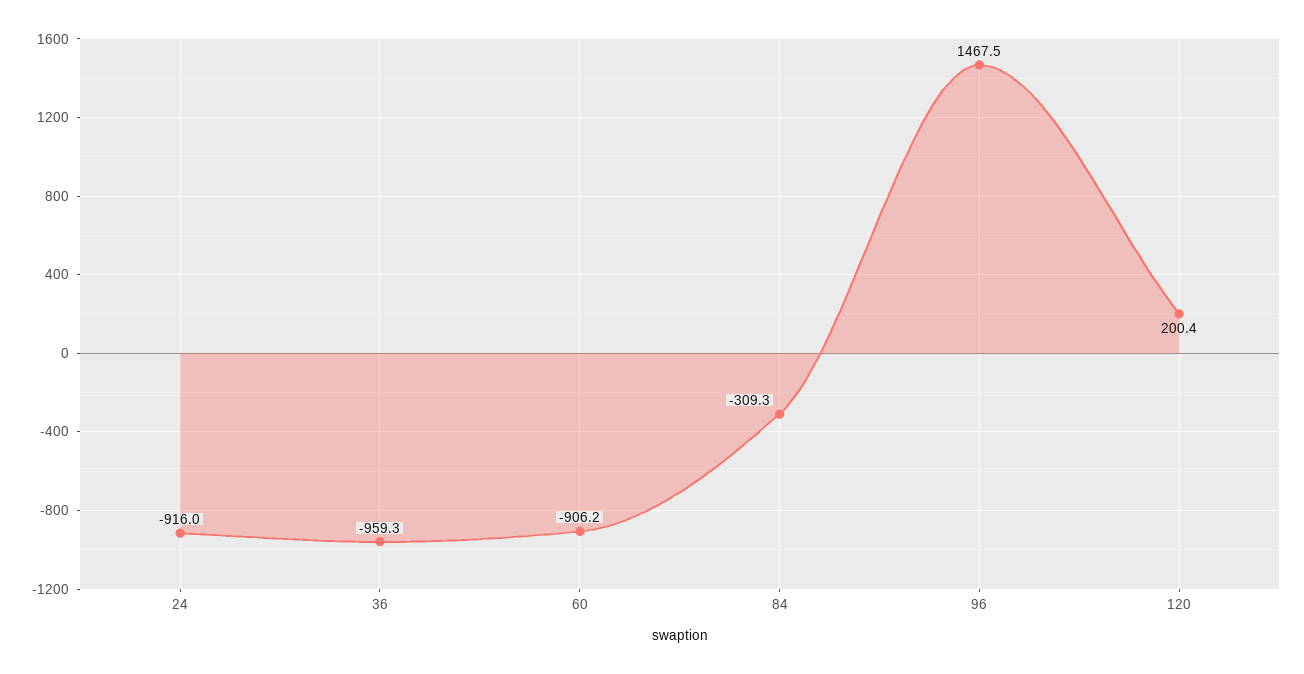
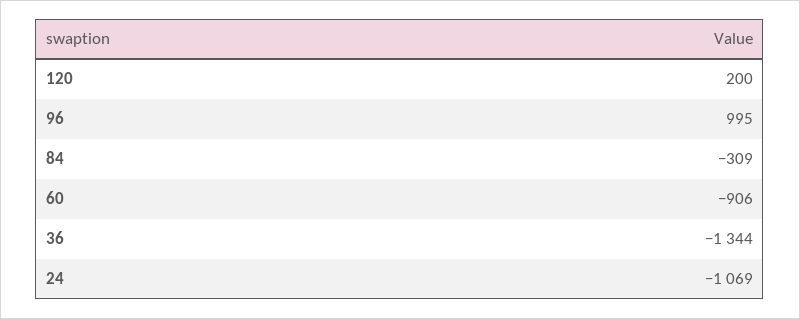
24: -916 -> -1069
36: -959.3 -> -1344
96: 1467.5 -> 995

